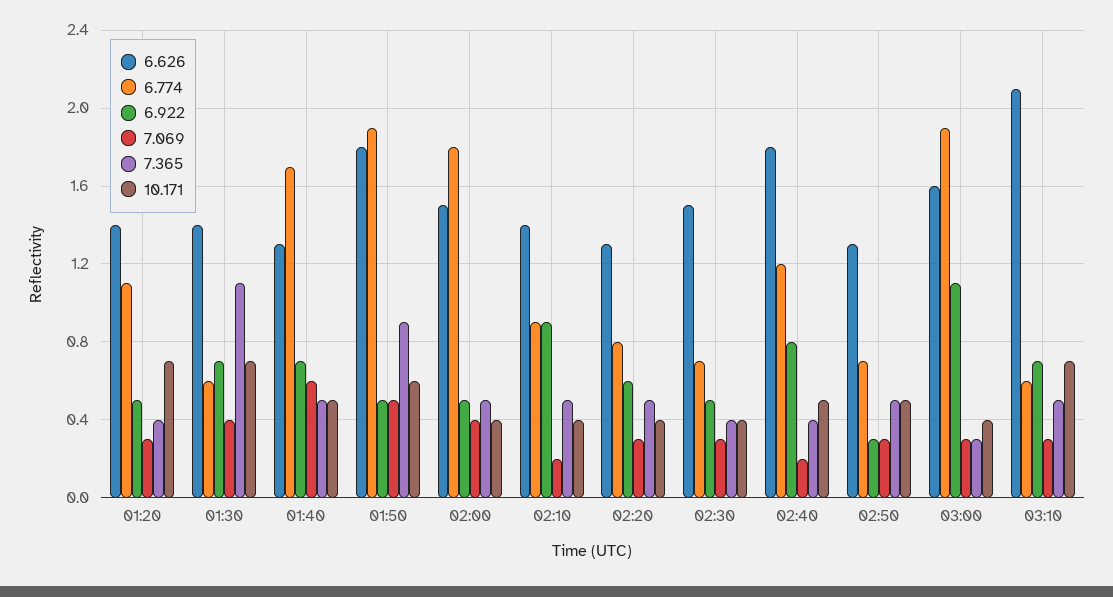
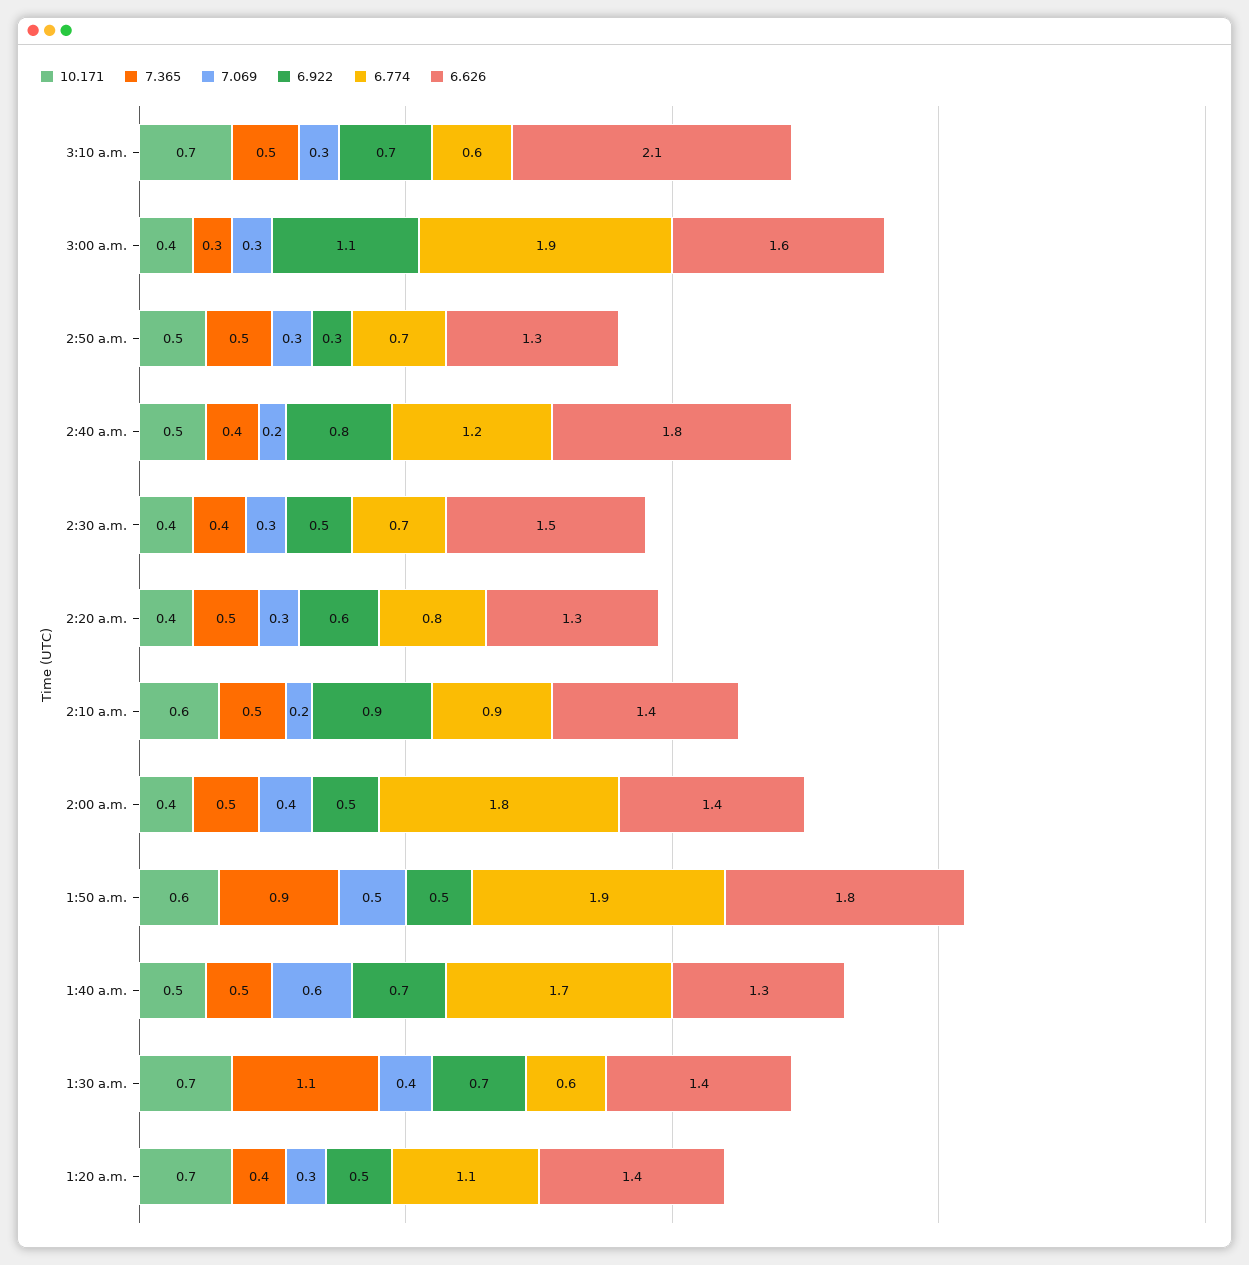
6.626, 02:00: 1.5 -> 1.4
10.171, 02:10: 0.4 -> 0.6

